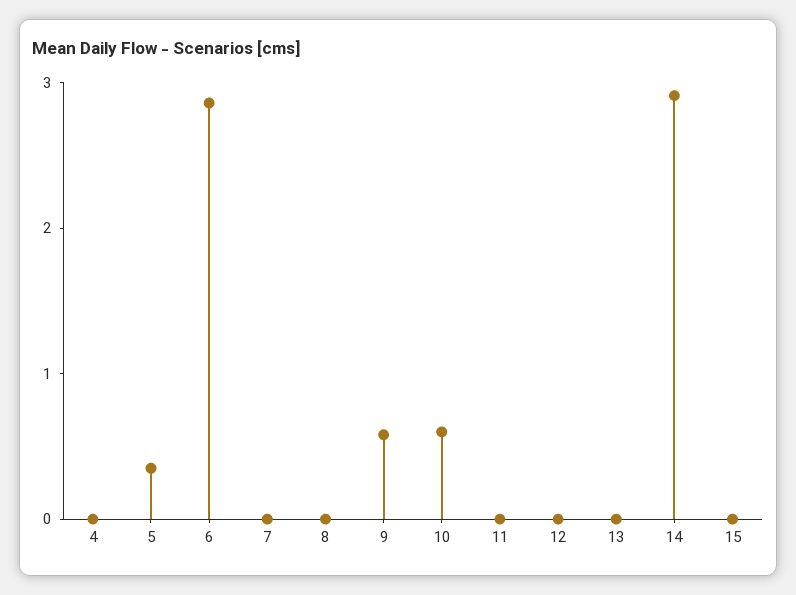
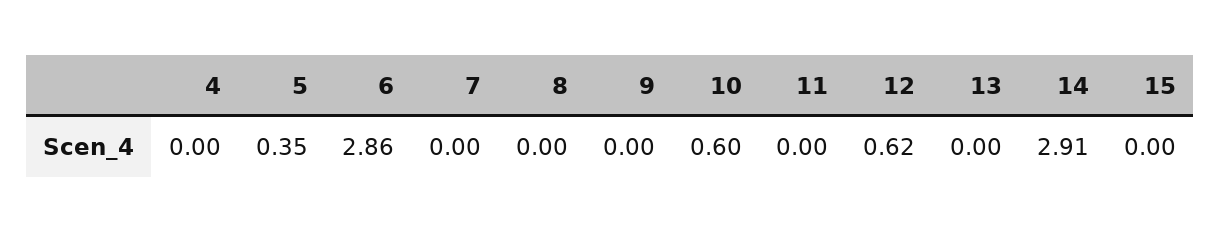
9: 0.6 -> 0
12: 0 -> 0.62

